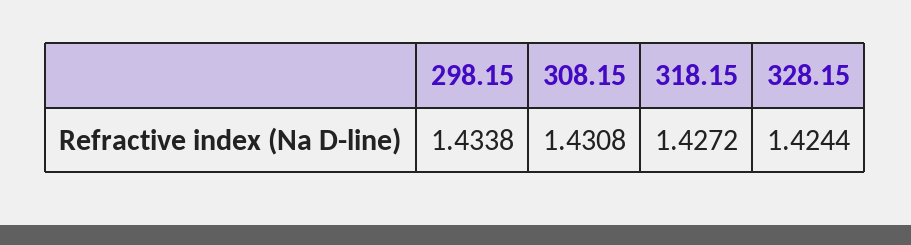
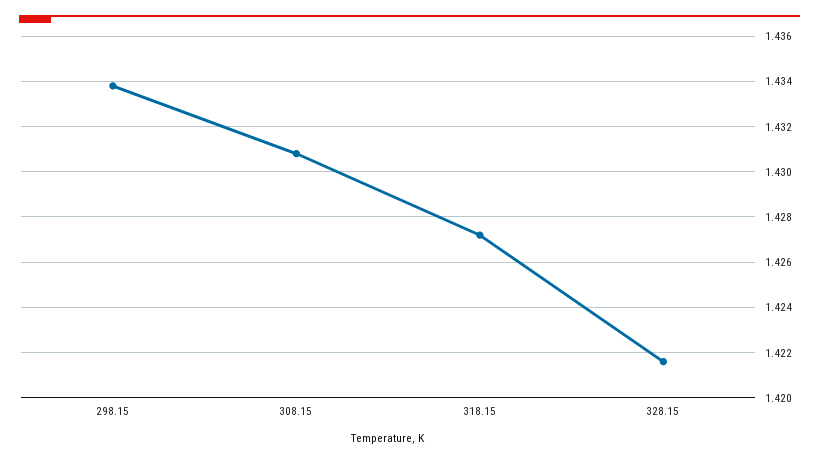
328.15: 1.4244 -> 1.4215

